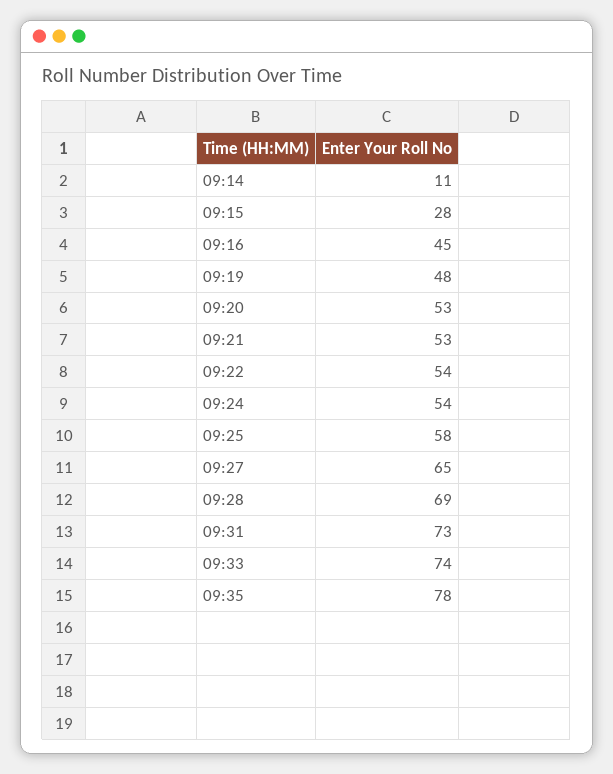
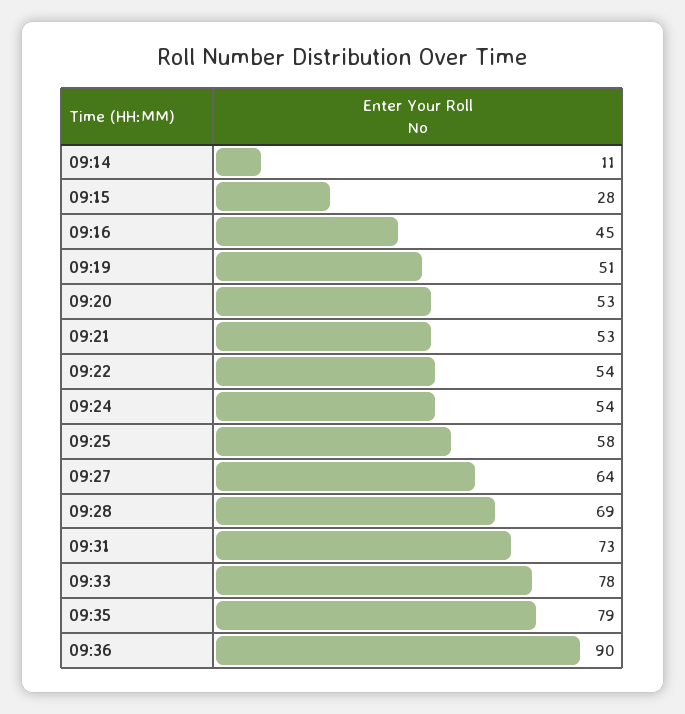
09:19: 48 -> 51
09:27: 65 -> 64
09:33: 74 -> 78
09:35: 78 -> 79
09:36: none -> 90

